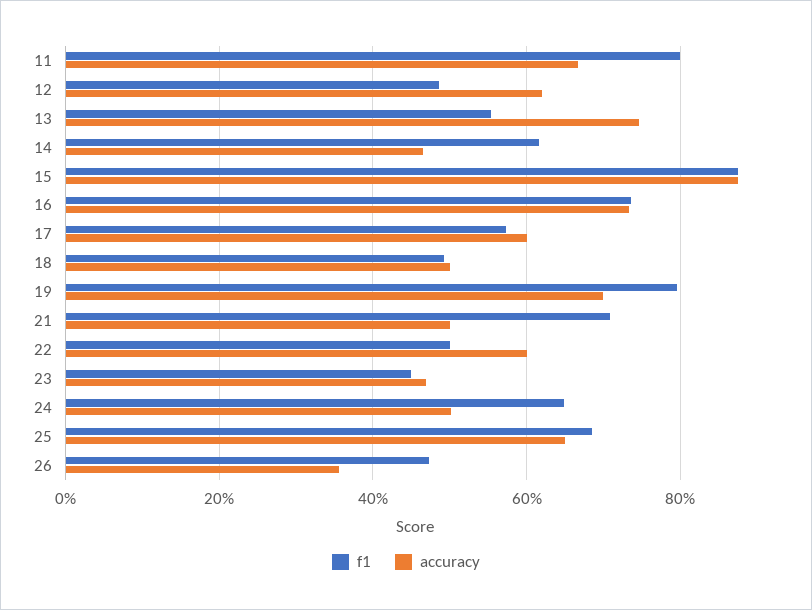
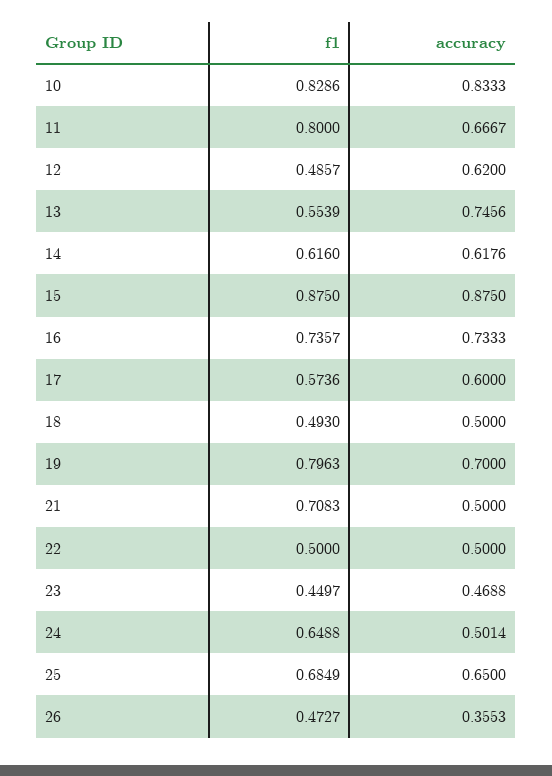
accuracy, 14: 0.46 -> 0.6176
accuracy, 22: 0.6 -> 0.5
f1, 10: none -> 0.8286
accuracy, 10: none -> 0.8333

